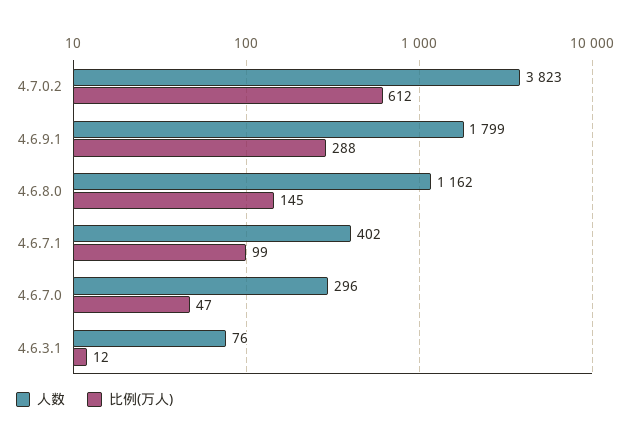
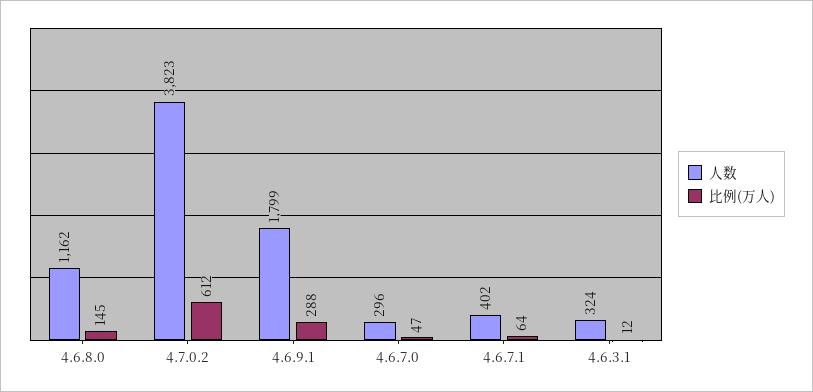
比例(万人), 4.6.7.1: 99 -> 64
人数, 4.6.3.1: 76 -> 324

